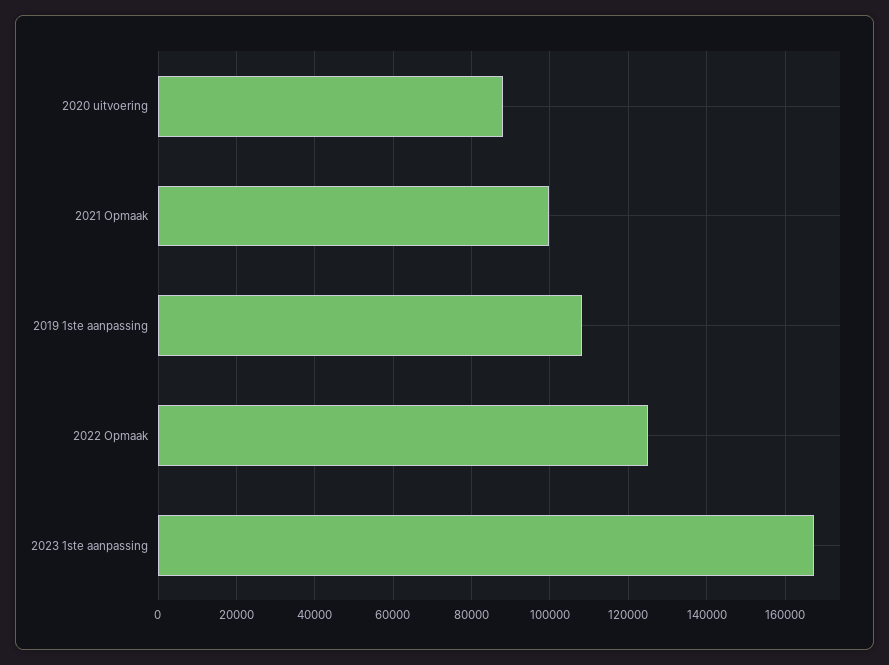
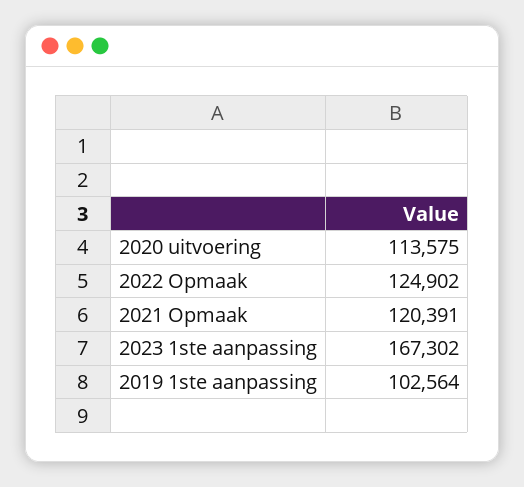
2020 uitvoering: 88000 -> 113575
2021 Opmaak: 100000 -> 120391
2019 1ste aanpassing: 108000 -> 102564

